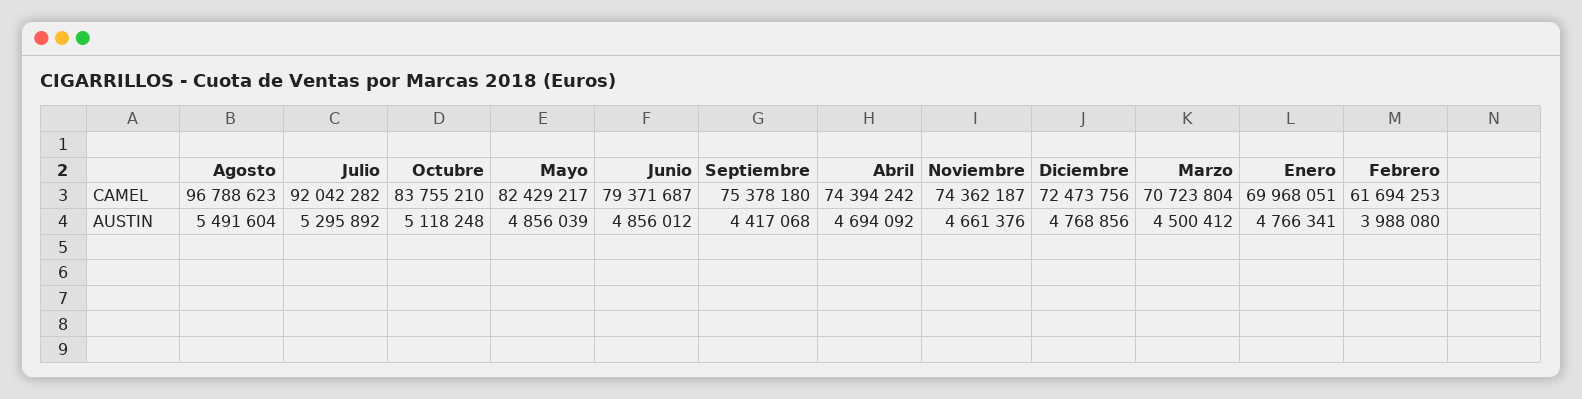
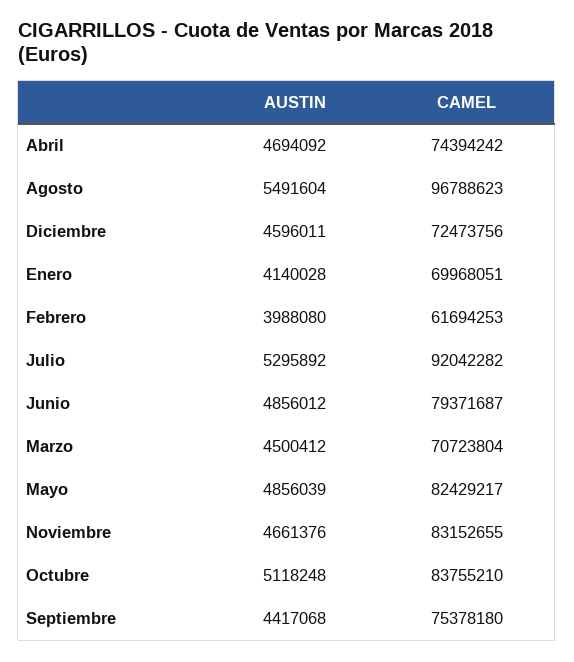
Noviembre, CAMEL: 74362187 -> 83152655
Diciembre, AUSTIN: 4768856 -> 4596011
Enero, AUSTIN: 4766341 -> 4140028

